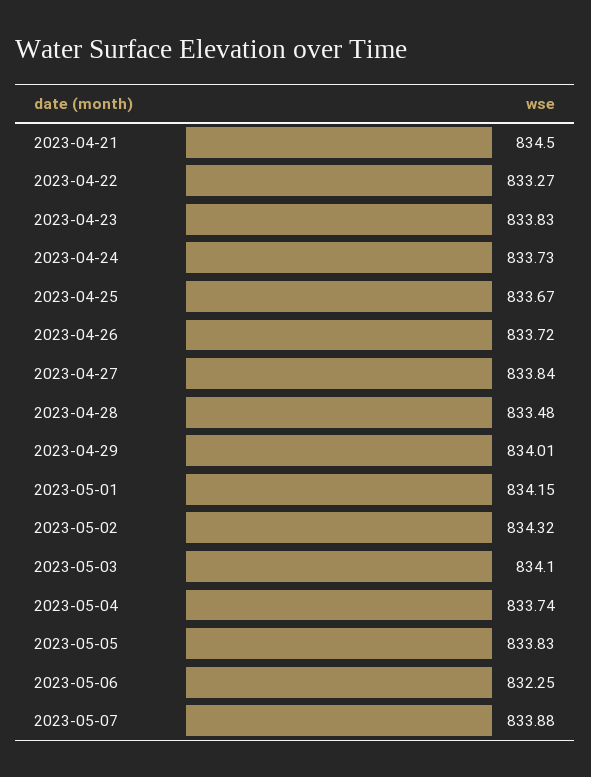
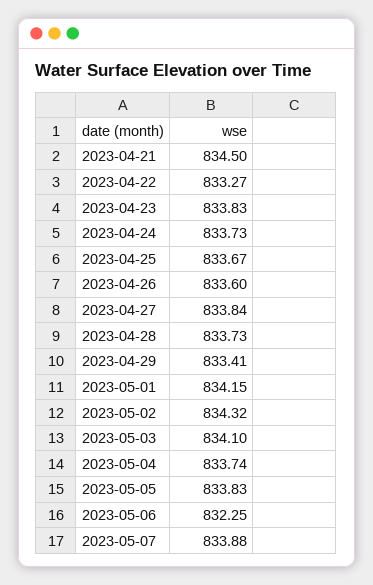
2023-04-26: 833.72 -> 833.6
2023-04-28: 833.48 -> 833.73
2023-04-29: 834.01 -> 833.41

